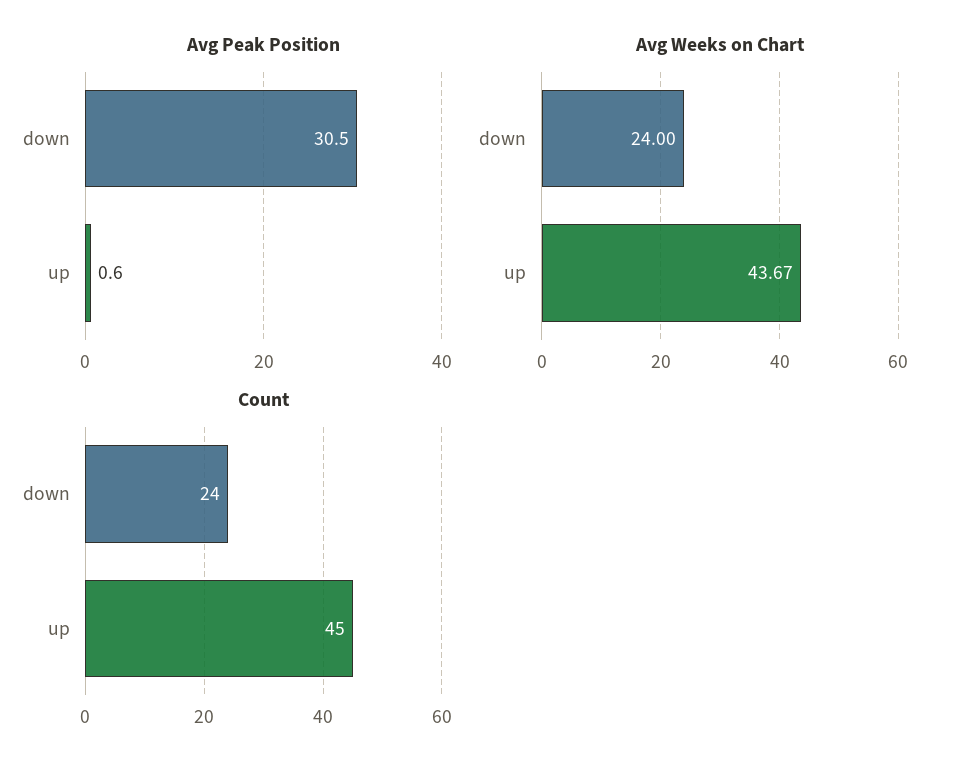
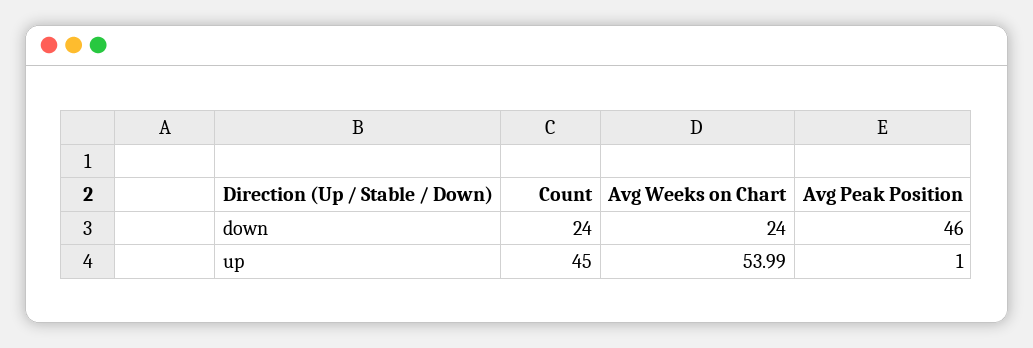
Avg Peak Position, down: 30.5 -> 46
Avg Peak Position, up: 0.6 -> 1
Avg Weeks on Chart, up: 43.67 -> 53.99

